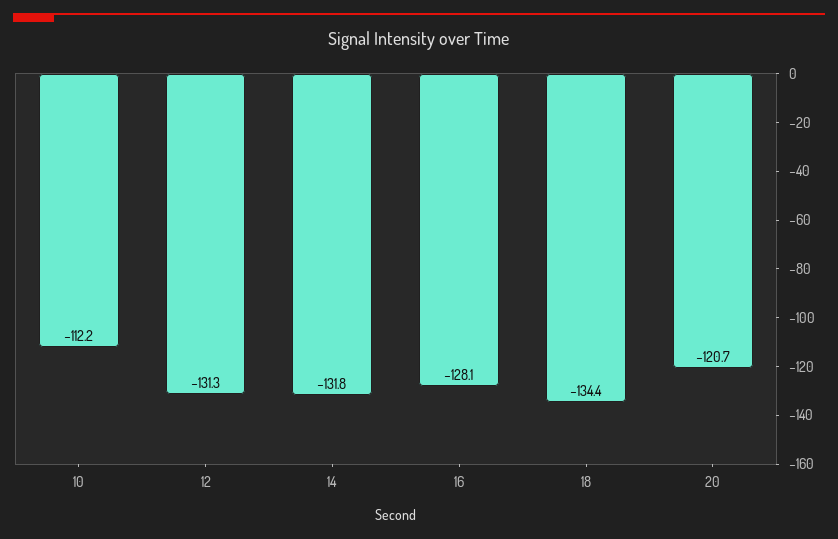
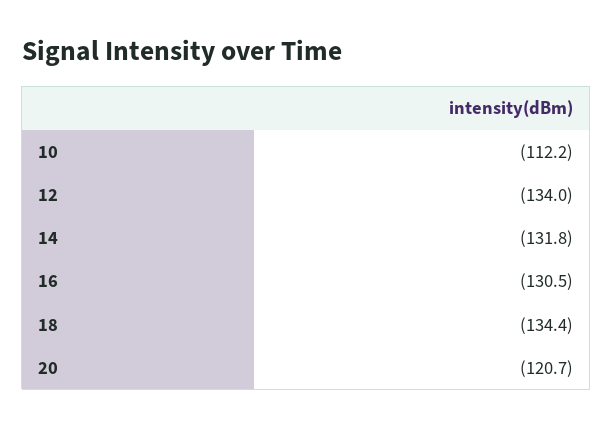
12: -131.3 -> -134
16: -128.1 -> -130.5

